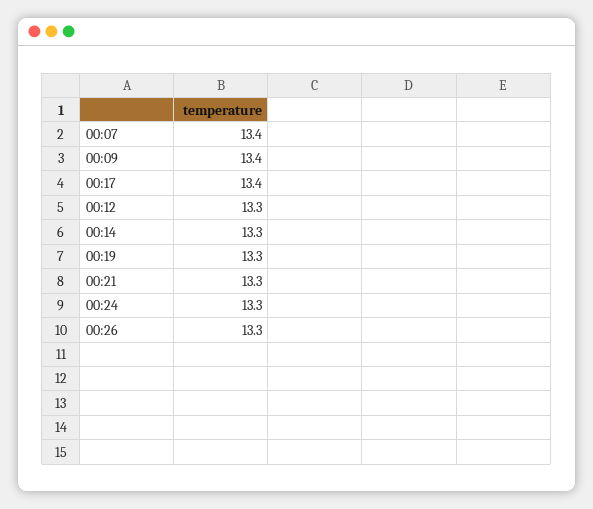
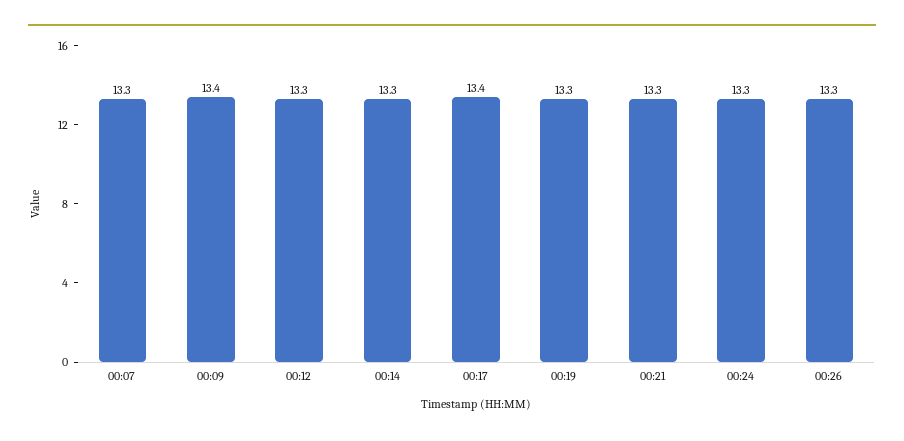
00:07: 13.4 -> 13.3

